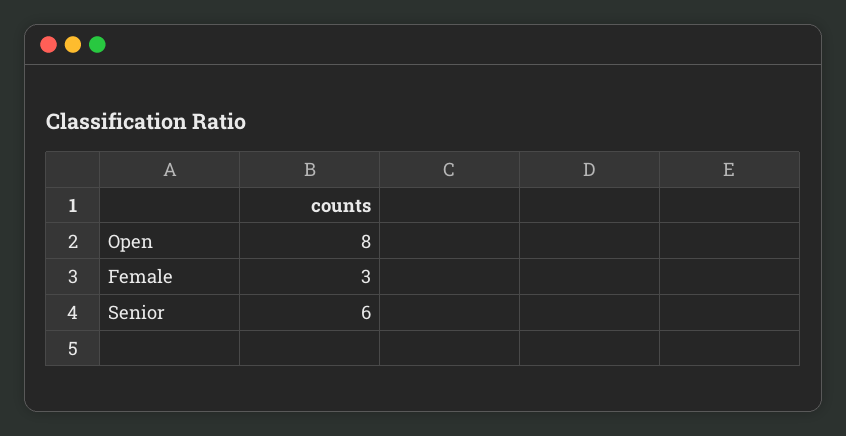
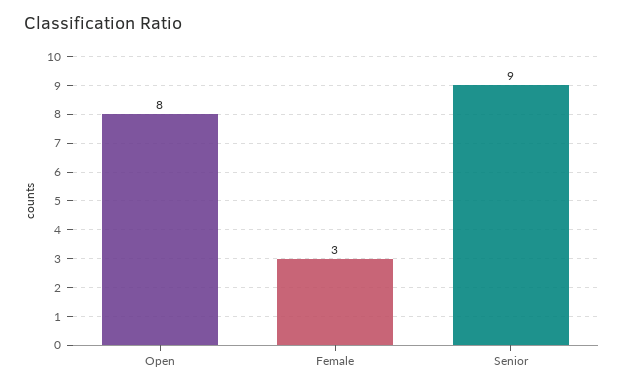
Senior: 6 -> 9

